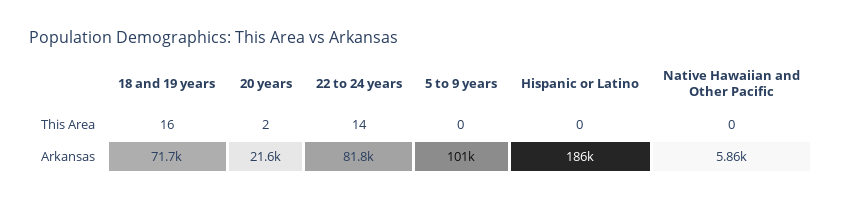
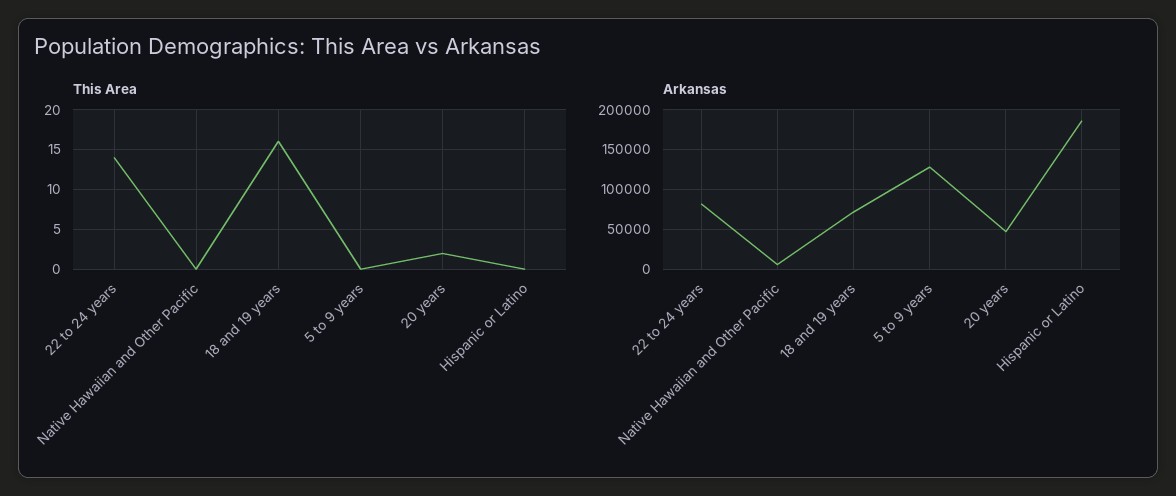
Arkansas, 20 years: 21600 -> 50000
Arkansas, 5 to 9 years: 101000 -> 130000

